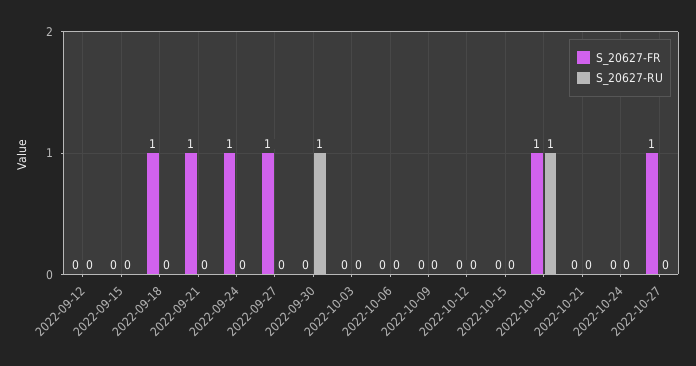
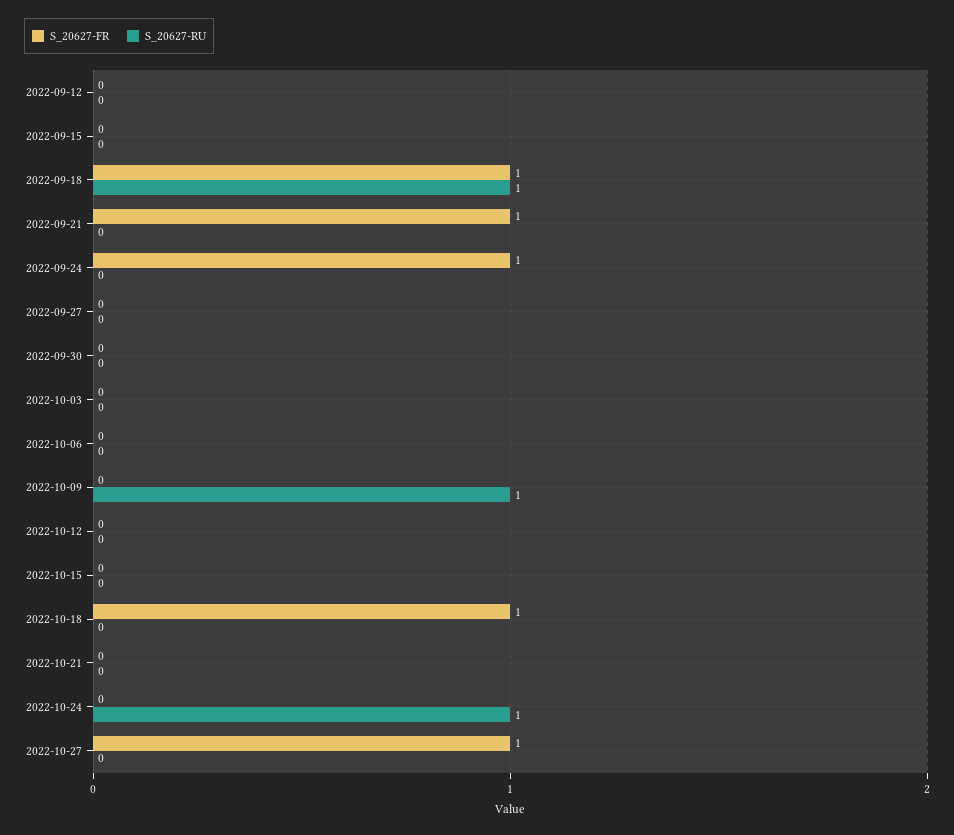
S_20627-RU, 2022-09-18: 0 -> 1
S_20627-FR, 2022-09-27: 1 -> 0
S_20627-RU, 2022-09-30: 1 -> 0
S_20627-RU, 2022-10-09: 0 -> 1
S_20627-RU, 2022-10-18: 1 -> 0
S_20627-RU, 2022-10-24: 0 -> 1

